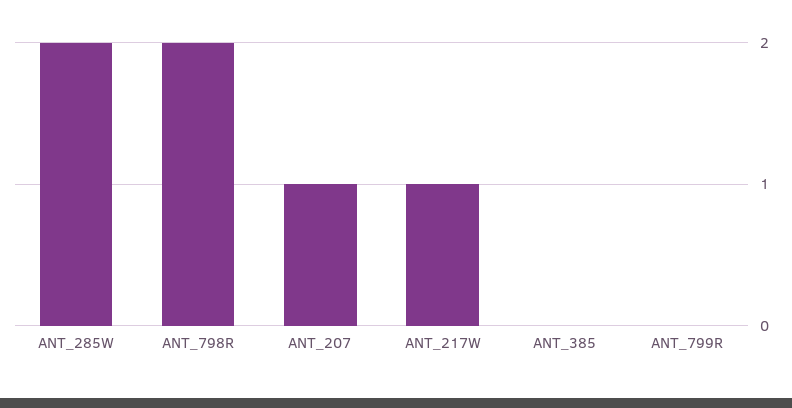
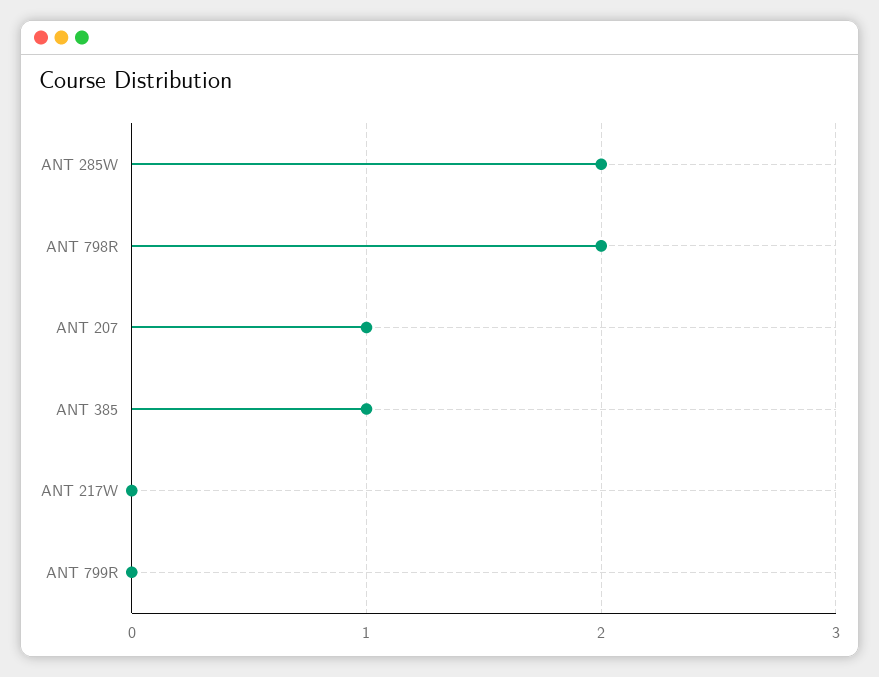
ANT_217W: 1 -> 0
ANT_385: 0 -> 1

